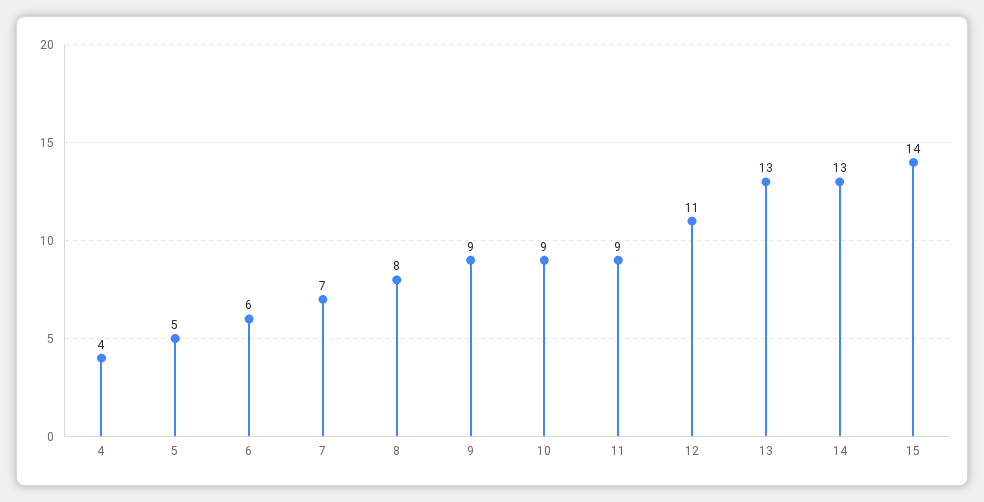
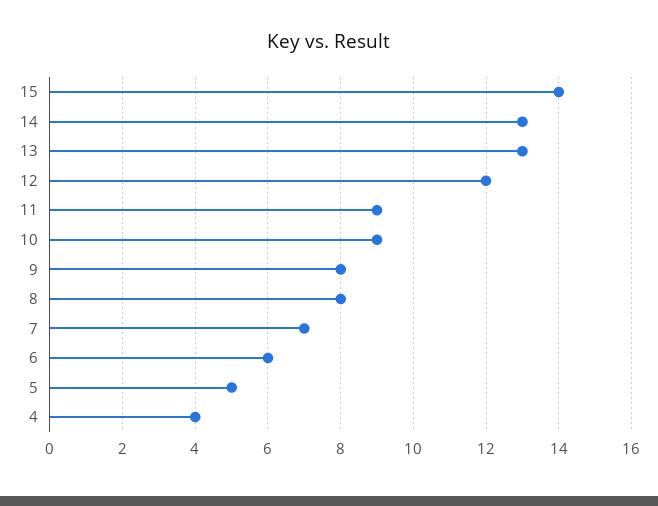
9: 9 -> 8
12: 11 -> 12

